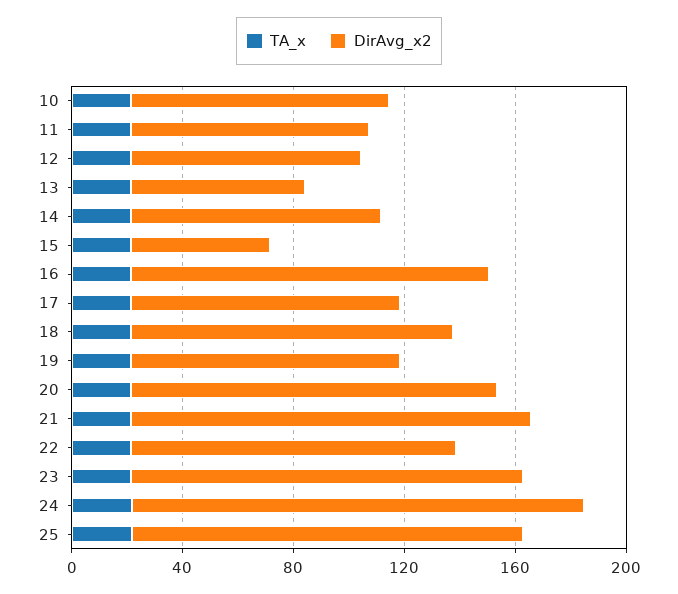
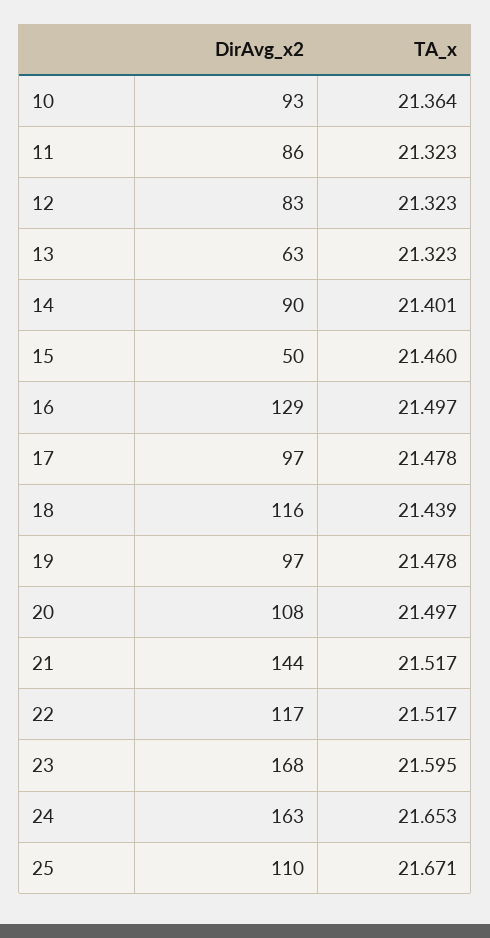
DirAvg_x2, 20: 130 -> 108
DirAvg_x2, 23: 140 -> 168
DirAvg_x2, 25: 140 -> 110

